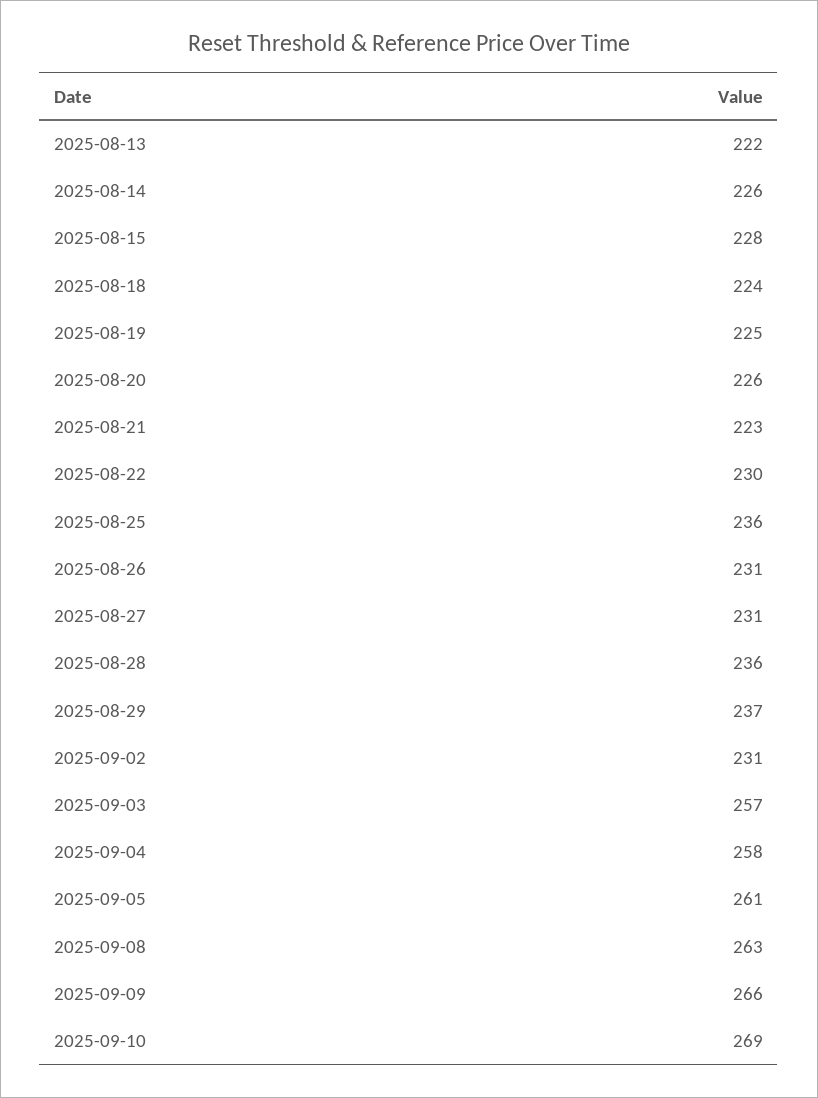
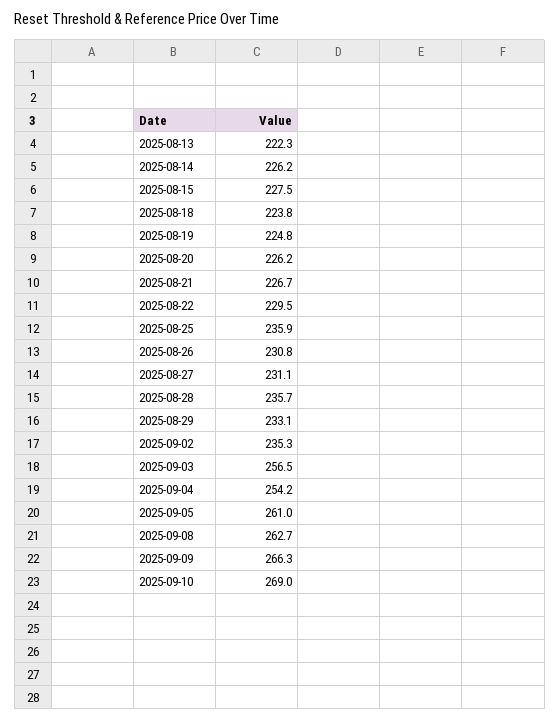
2025-08-21: 223 -> 226.7
2025-08-29: 237 -> 233.1
2025-09-02: 231 -> 235.3
2025-09-04: 258 -> 254.2

